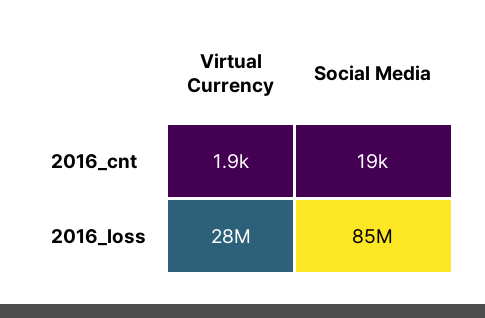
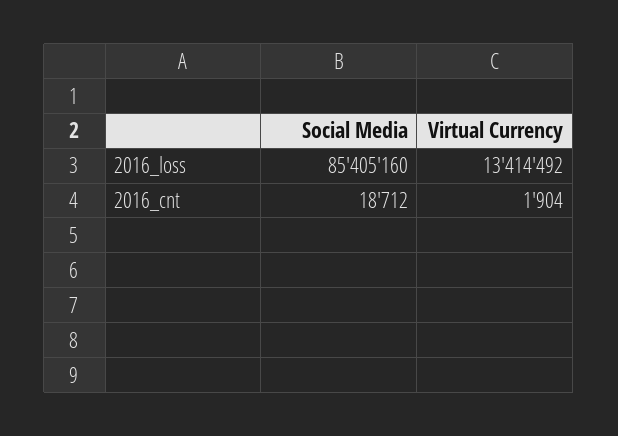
Virtual Currency, 2016_loss: 28000000 -> 13414492

